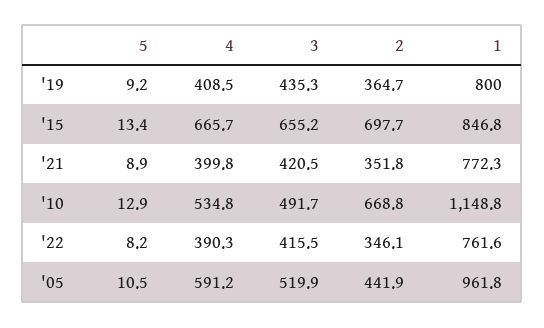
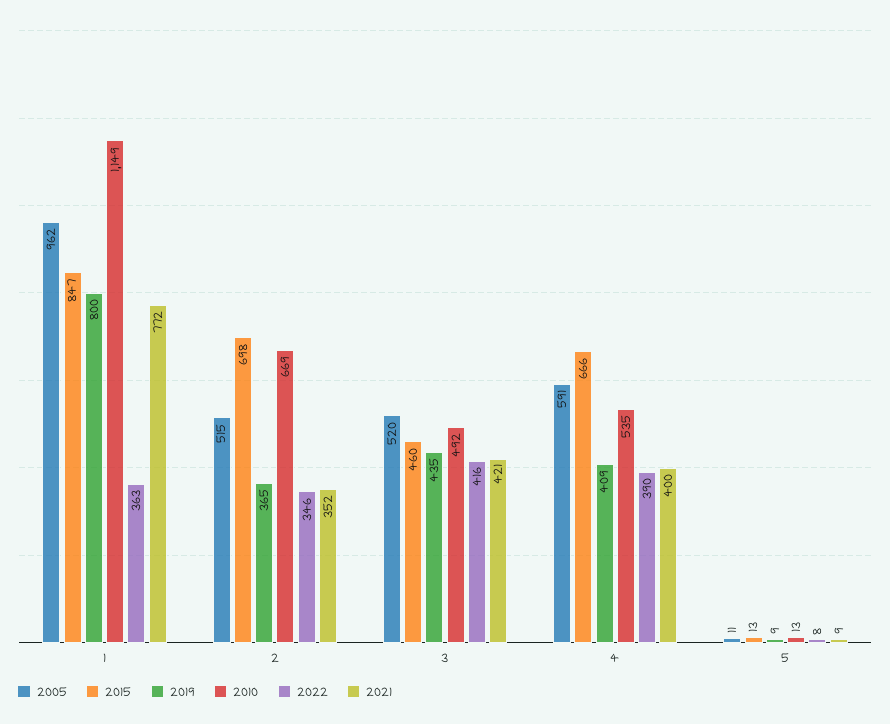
'15, 3: 655.2 -> 460
'22, 1: 761.6 -> 363
'05, 2: 441.9 -> 515

